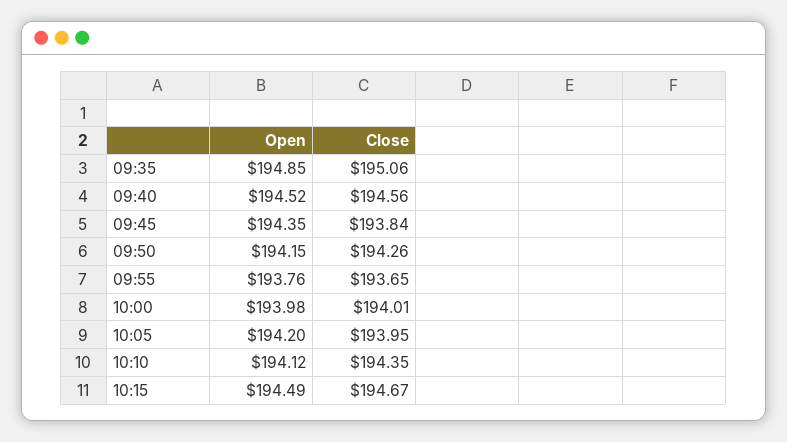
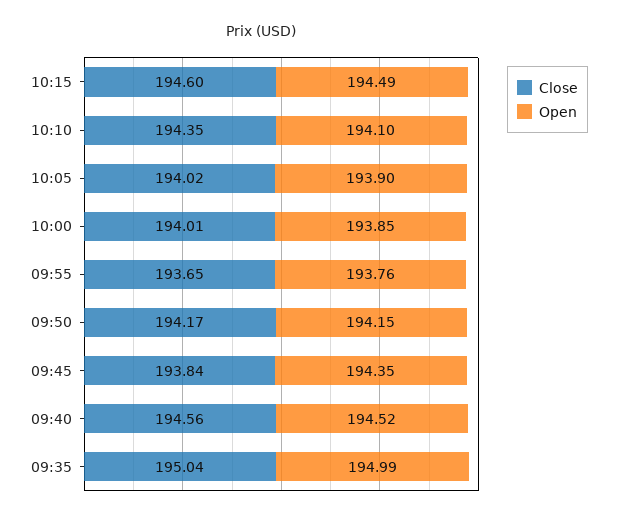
Open, 09:35: 194.85 -> 194.99
Close, 09:35: 195.06 -> 195.04
Close, 09:50: 194.26 -> 194.17
Open, 10:00: 193.98 -> 193.85
Open, 10:05: 194.2 -> 193.9
Close, 10:05: 193.95 -> 194.02
Open, 10:10: 194.12 -> 194.1
Close, 10:15: 194.67 -> 194.6

